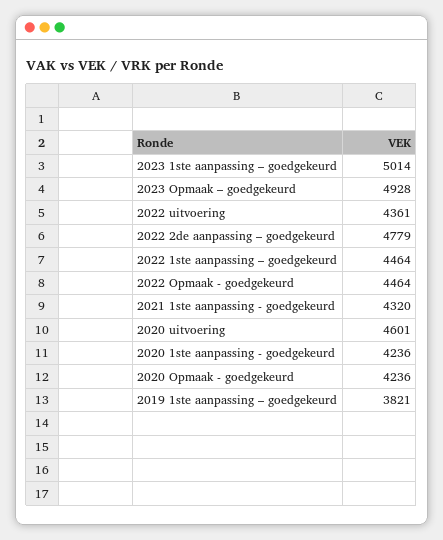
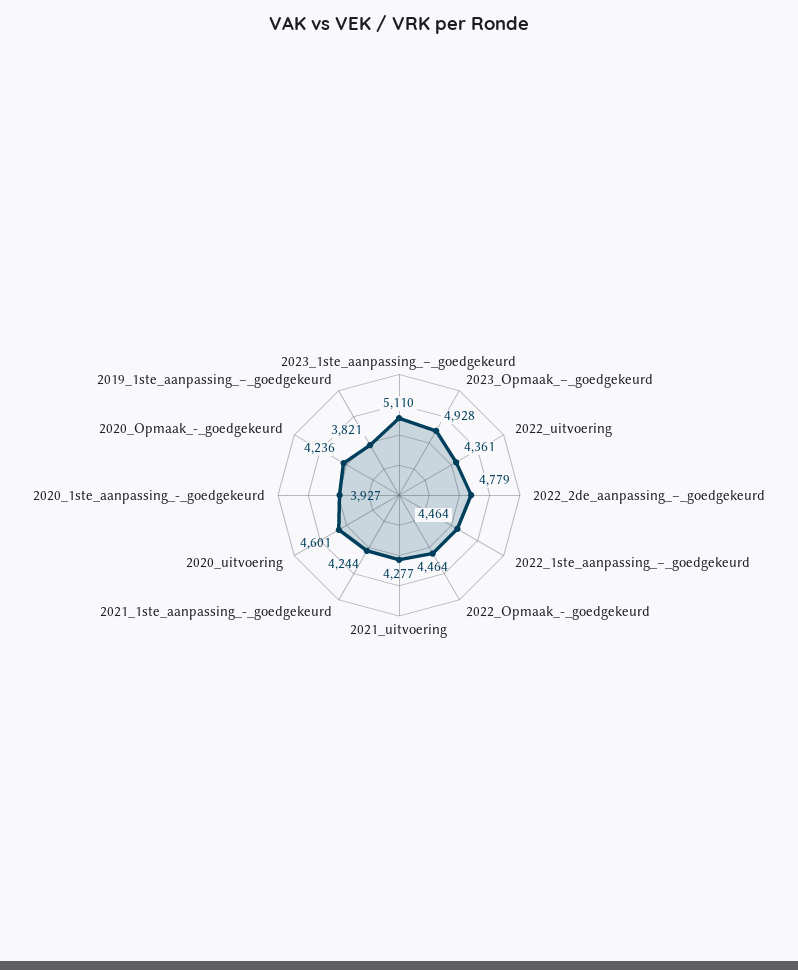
2023 1ste aanpassing – goedgekeurd: 5014 -> 5110
2021 1ste aanpassing - goedgekeurd: 4320 -> 4244
2020 1ste aanpassing - goedgekeurd: 4236 -> 3927
2021_uitvoering: none -> 4277

